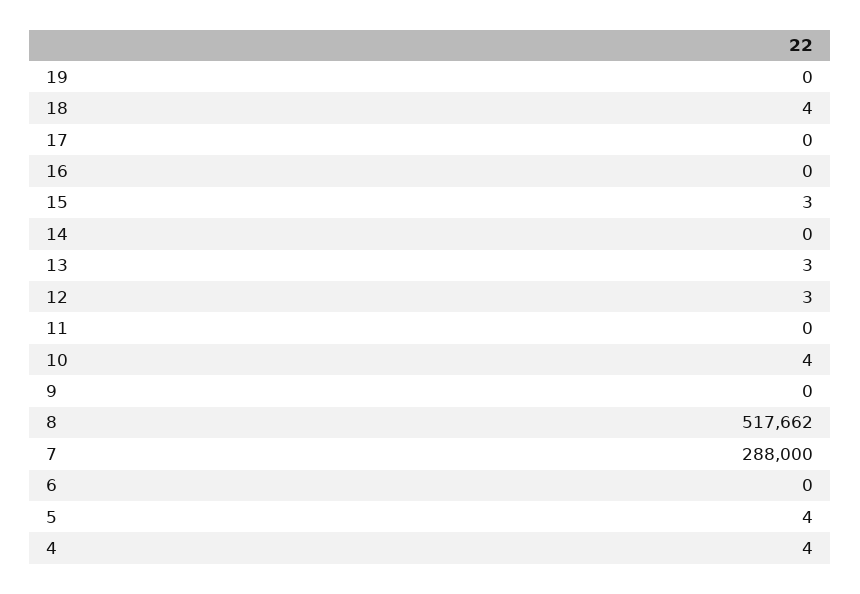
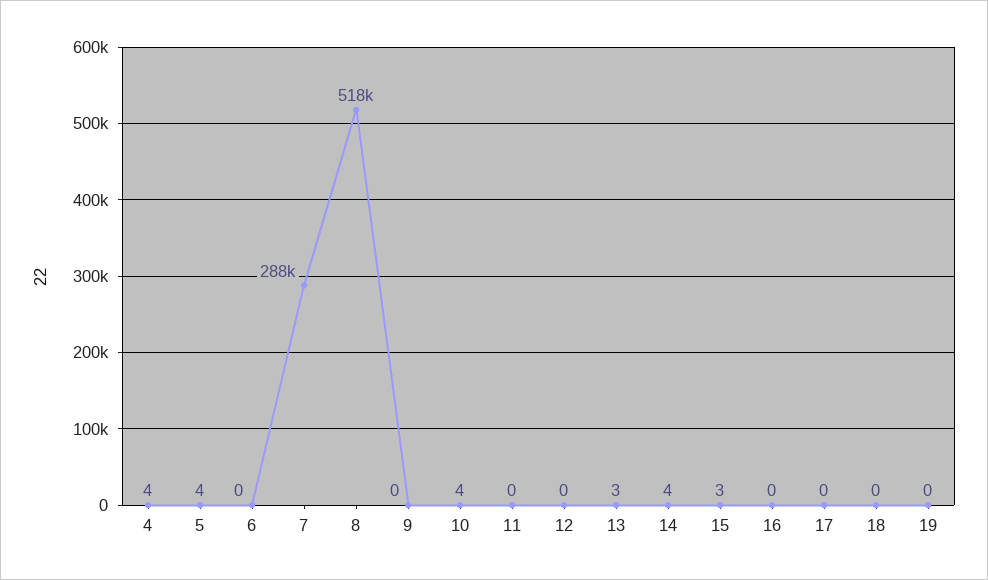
18: 4 -> 0
14: 0 -> 4
12: 3 -> 0

